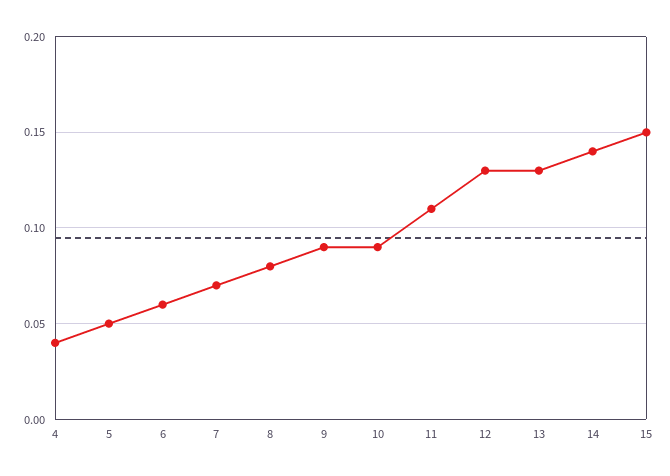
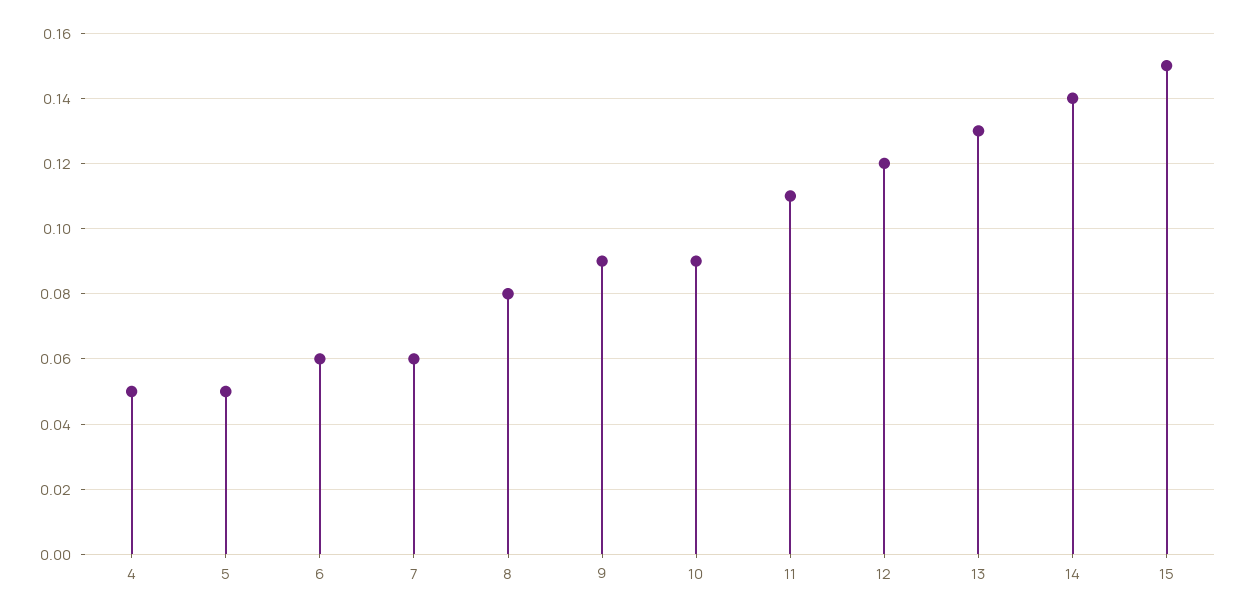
4: 0.04 -> 0.05
7: 0.07 -> 0.06
12: 0.13 -> 0.12

